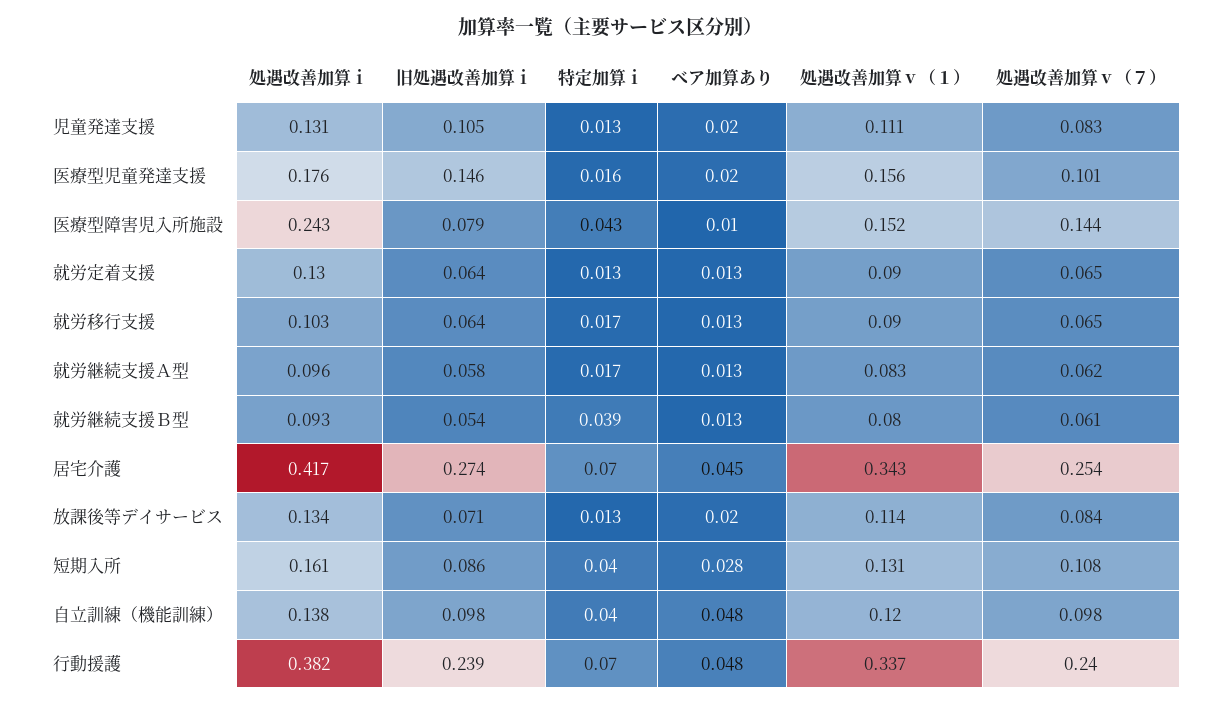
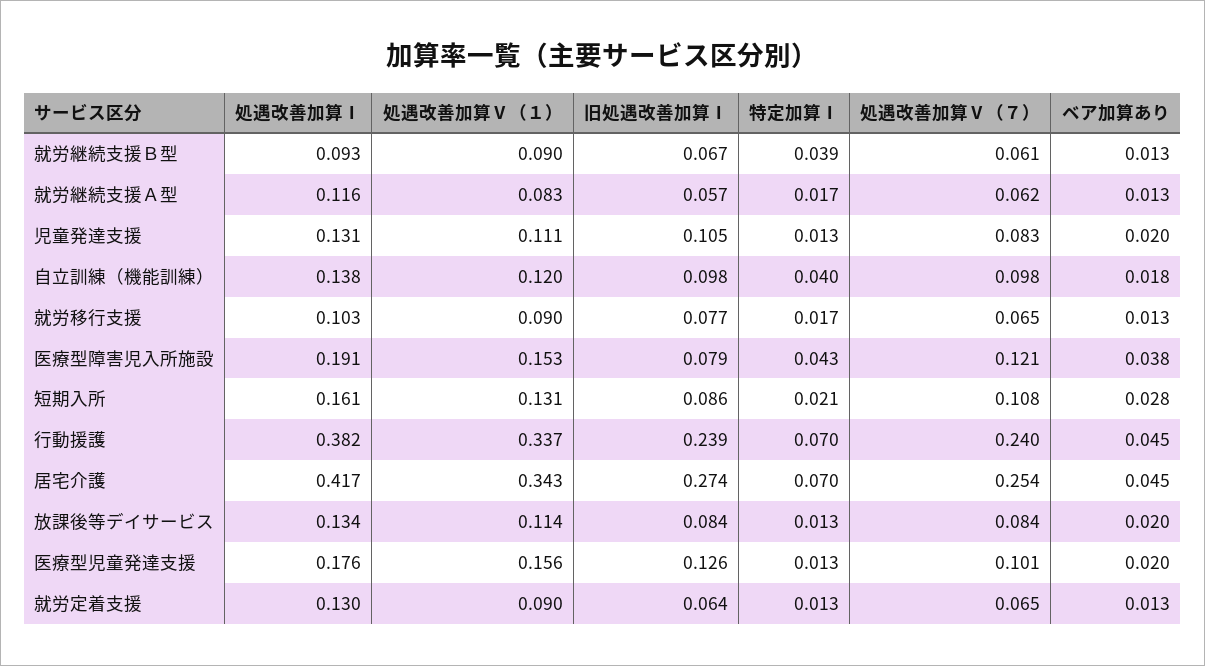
旧処遇改善加算ⅰ, 医療型児童発達支援: 0.146 -> 0.126
特定加算ⅰ, 医療型児童発達支援: 0.016 -> 0.013
処遇改善加算ⅰ, 医療型障害児入所施設: 0.243 -> 0.191
ベア加算あり, 医療型障害児入所施設: 0.01 -> 0.038
処遇改善加算ⅴ（１）, 医療型障害児入所施設: 0.152 -> 0.153
処遇改善加算ⅴ（７）, 医療型障害児入所施設: 0.144 -> 0.121
旧処遇改善加算ⅰ, 就労移行支援: 0.064 -> 0.077
処遇改善加算ⅰ, 就労継続支援Ａ型: 0.096 -> 0.116
旧処遇改善加算ⅰ, 就労継続支援Ａ型: 0.058 -> 0.057
旧処遇改善加算ⅰ, 就労継続支援Ｂ型: 0.054 -> 0.067
処遇改善加算ⅴ（１）, 就労継続支援Ｂ型: 0.08 -> 0.09
旧処遇改善加算ⅰ, 放課後等デイサービス: 0.071 -> 0.084
特定加算ⅰ, 短期入所: 0.04 -> 0.021
ベア加算あり, 自立訓練（機能訓練）: 0.048 -> 0.018
ベア加算あり, 行動援護: 0.048 -> 0.045

